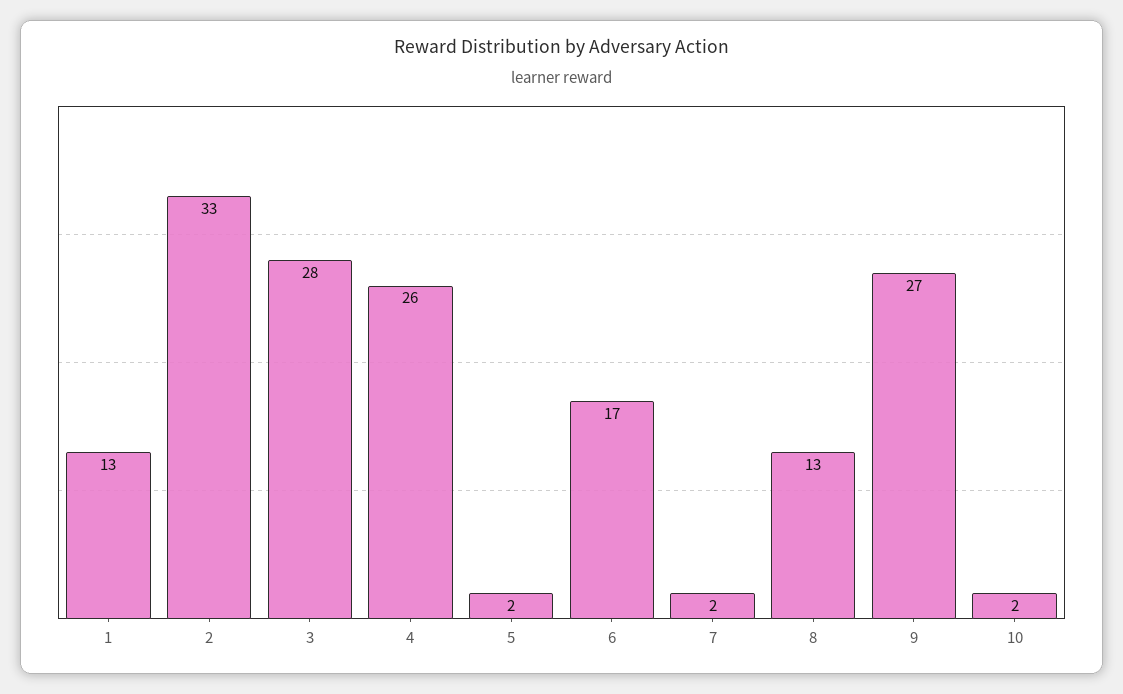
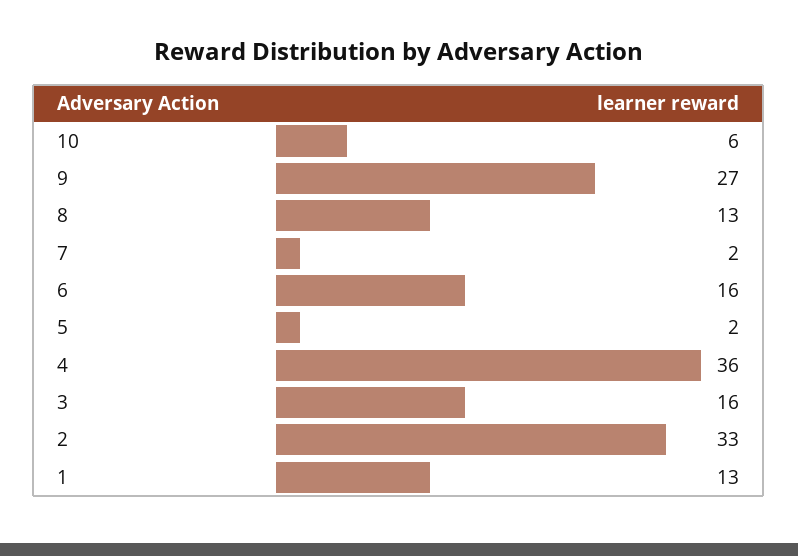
3: 28 -> 16
4: 26 -> 36
6: 17 -> 16
10: 2 -> 6

